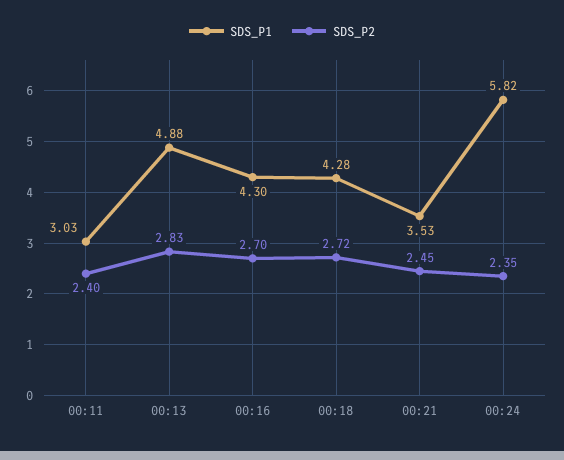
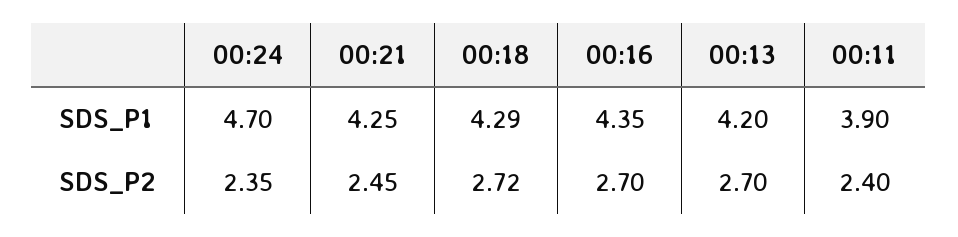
SDS_P1, 00:11: 3.03 -> 3.9
SDS_P1, 00:13: 4.88 -> 4.2
SDS_P2, 00:13: 2.83 -> 2.7
SDS_P1, 00:16: 4.3 -> 4.35
SDS_P1, 00:18: 4.28 -> 4.29
SDS_P1, 00:21: 3.53 -> 4.25
SDS_P1, 00:24: 5.82 -> 4.7

